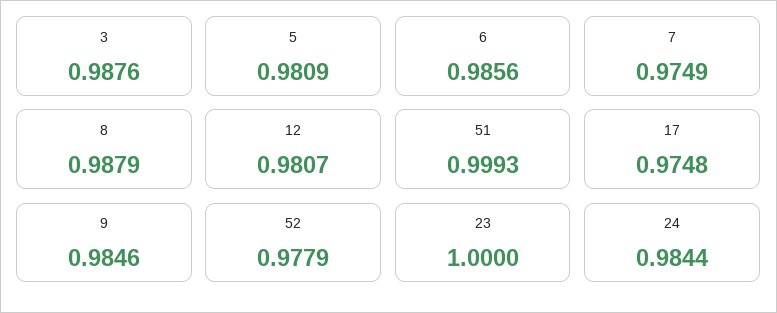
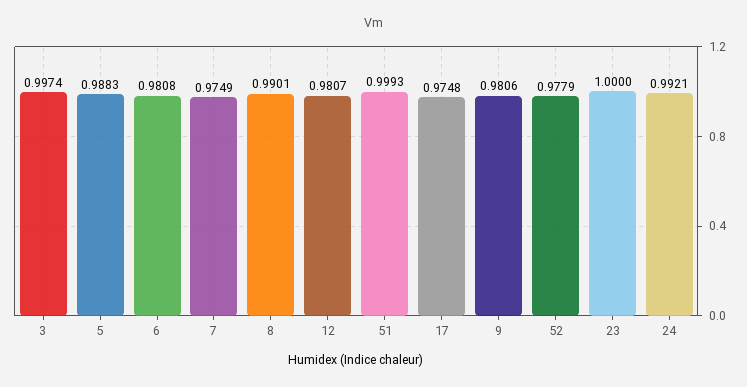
3: 0.9876 -> 0.9974
5: 0.9809 -> 0.9883
6: 0.9856 -> 0.9808
8: 0.9879 -> 0.9901
9: 0.9846 -> 0.9806
24: 0.9844 -> 0.9921

